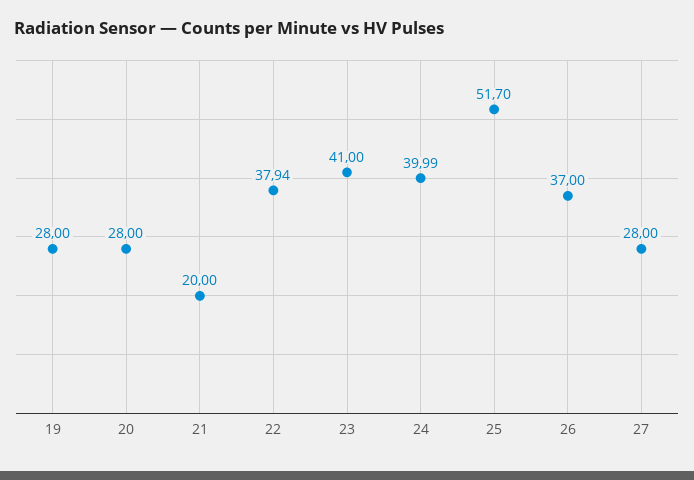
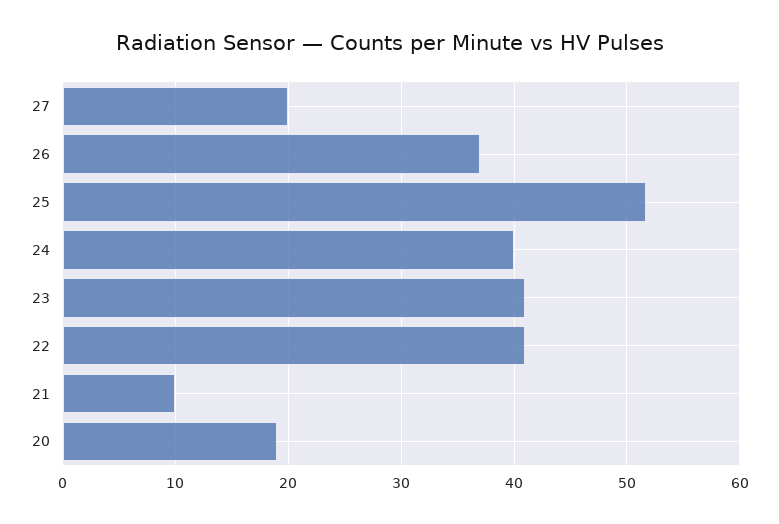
19: 28 -> none
20: 28 -> 19
21: 20 -> 10
22: 37.94 -> 41
27: 28 -> 20

